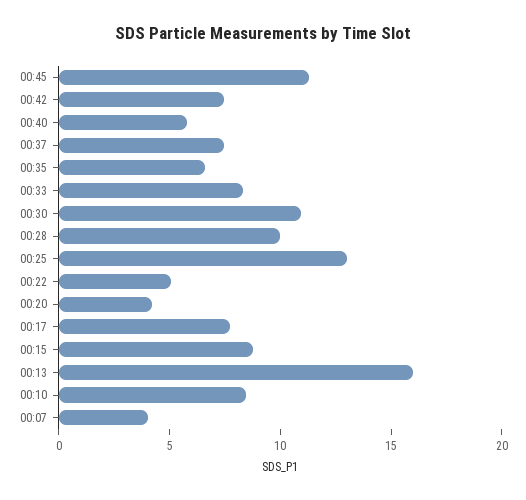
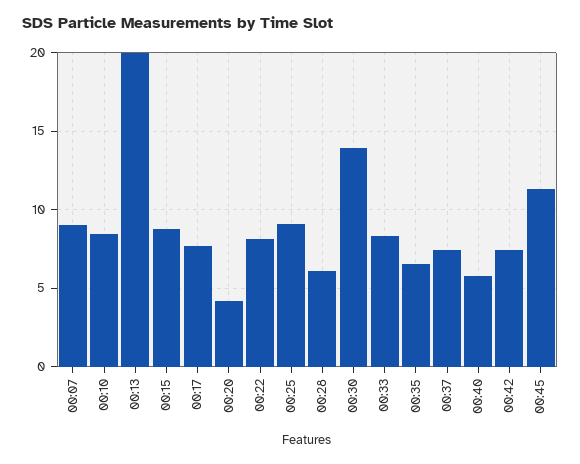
00:30: 11 -> 14
00:28: 10 -> 6
00:25: 13 -> 9
00:22: 5 -> 8
00:13: 16 -> 20
00:07: 4 -> 9

